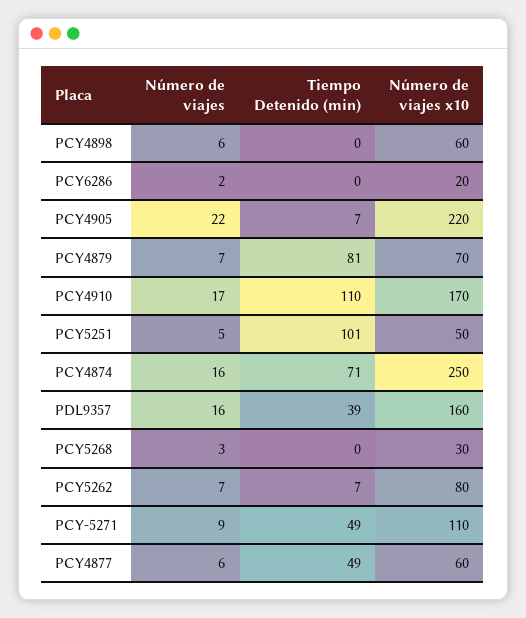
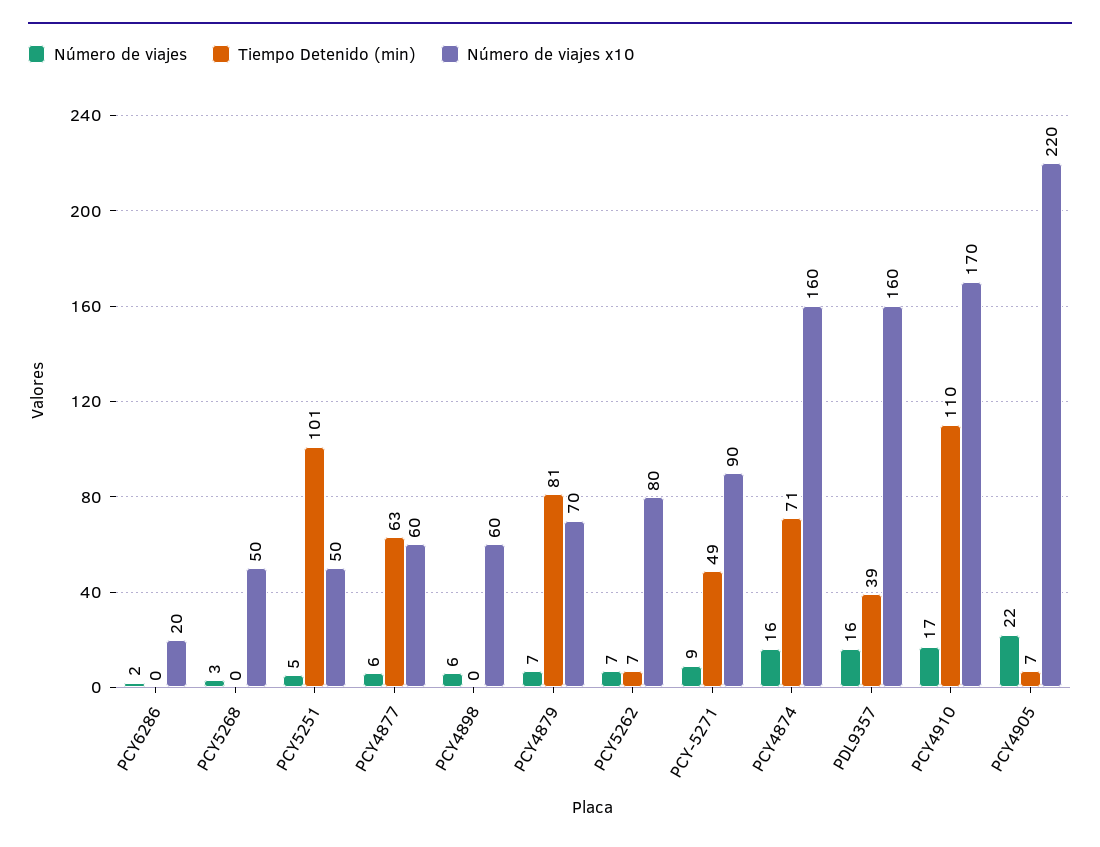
Número de viajes x10, PCY4874: 250 -> 160
Número de viajes x10, PCY5268: 30 -> 50
Número de viajes x10, PCY-5271: 110 -> 90
Tiempo Detenido (min), PCY4877: 49 -> 63

